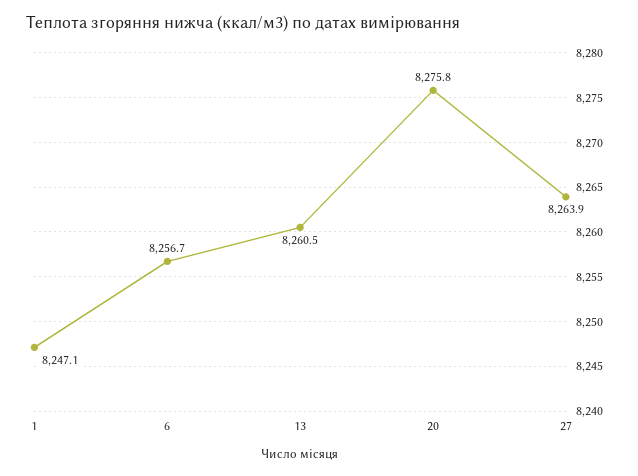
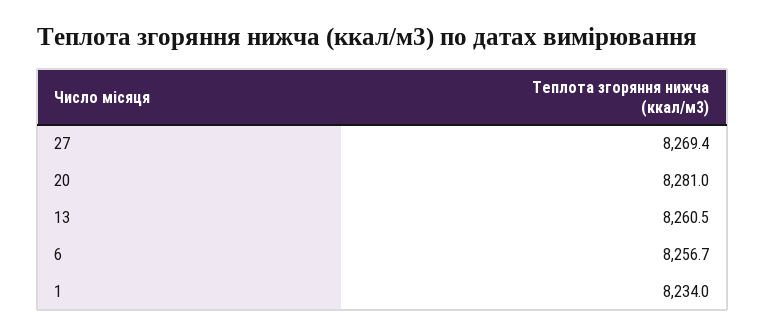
1: 8247.1 -> 8234
20: 8275.8 -> 8281
27: 8263.9 -> 8269.4

